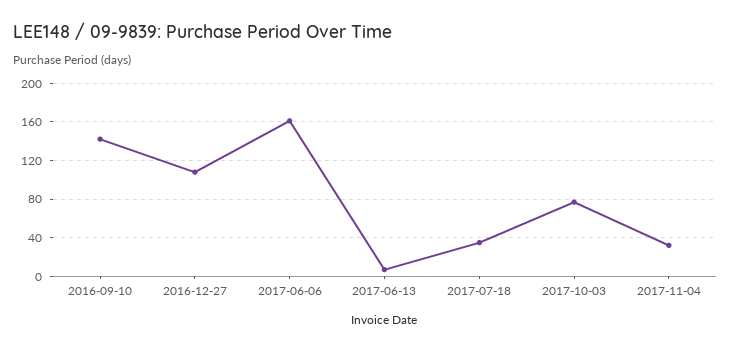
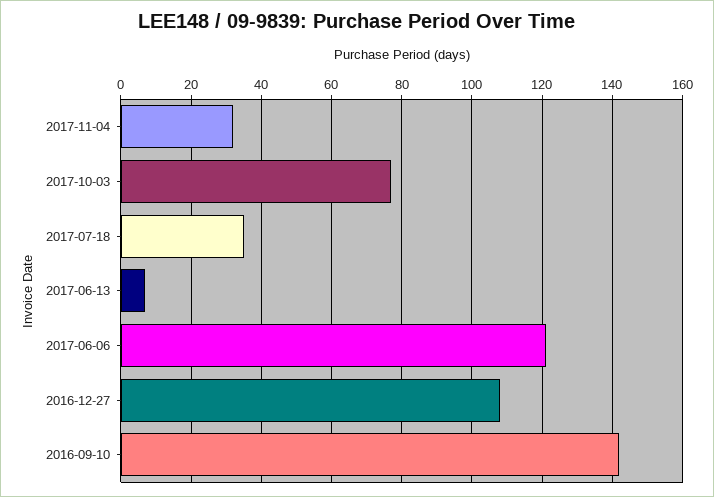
2017-06-06: 160 -> 120

